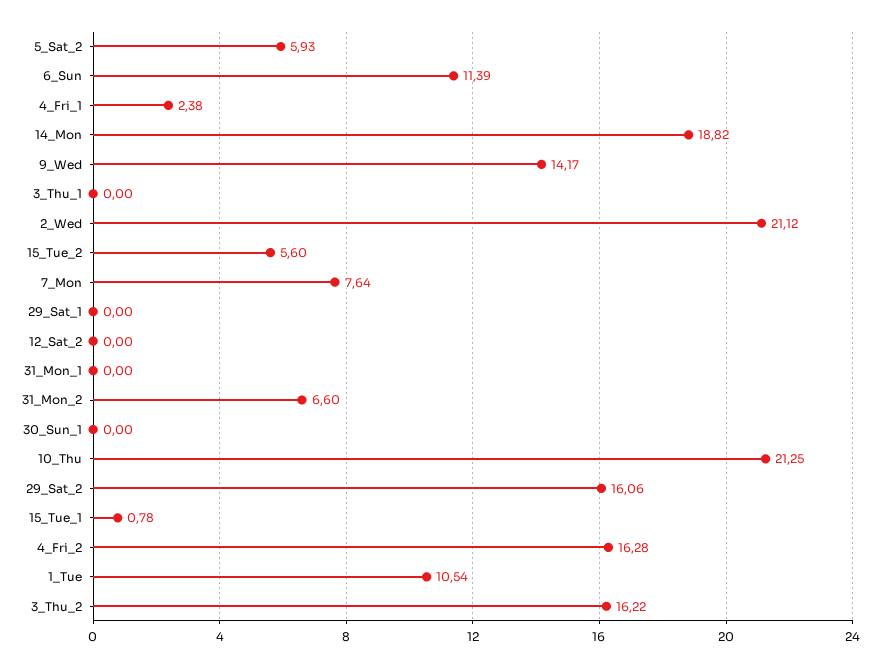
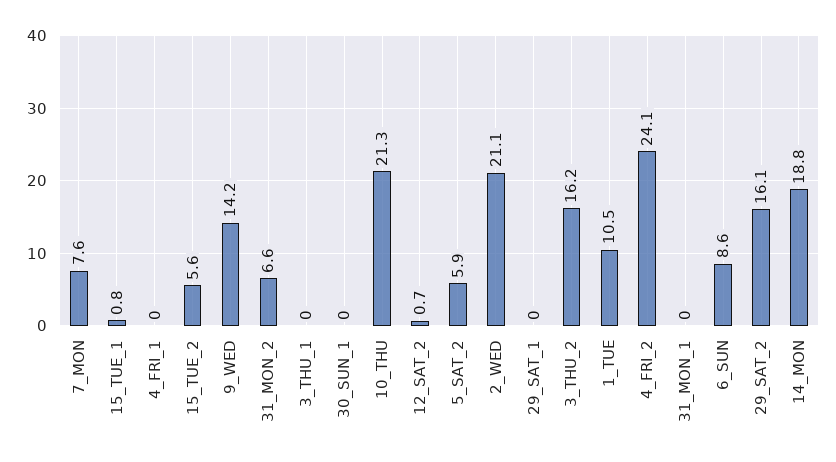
6_Sun: 11.39 -> 8.6
4_Fri_1: 2.38 -> 0
12_Sat_2: 0 -> 0.7
4_Fri_2: 16.28 -> 24.1

